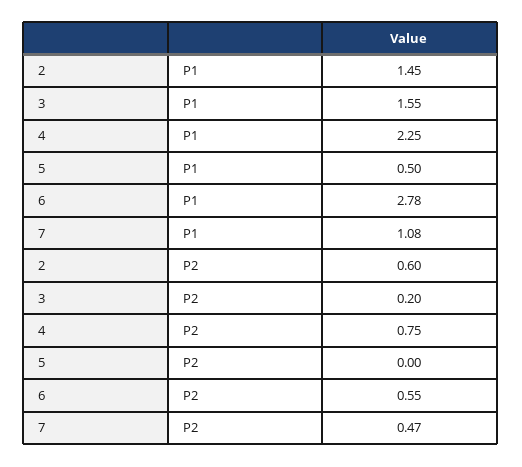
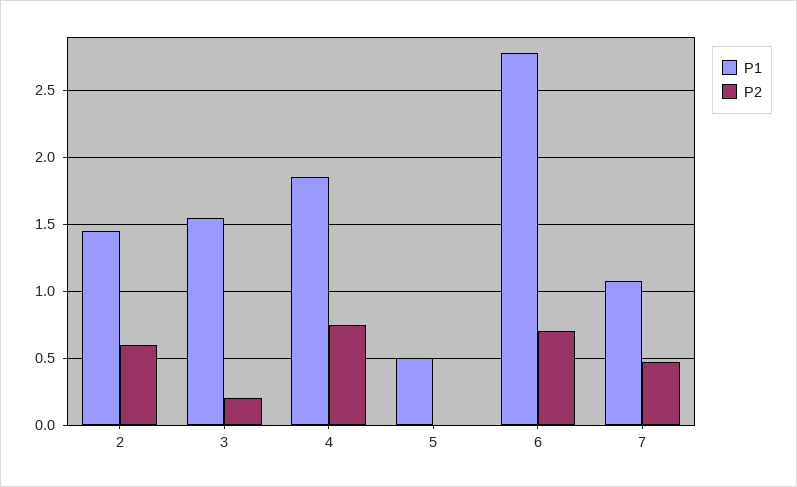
P1, 4: 2.25 -> 1.85
P2, 6: 0.55 -> 0.7

